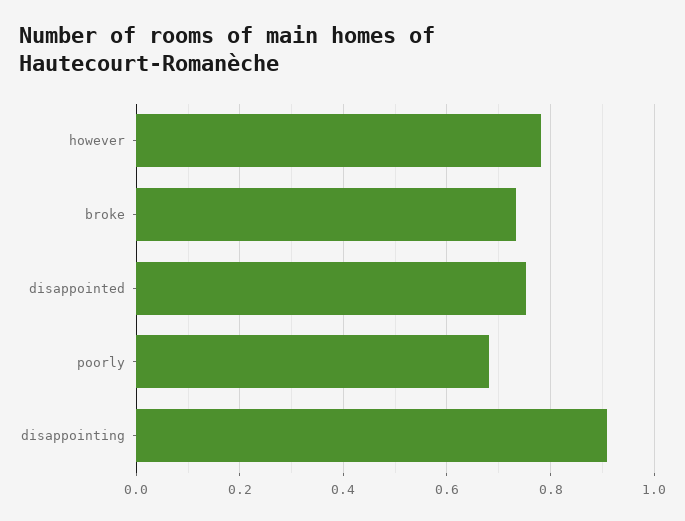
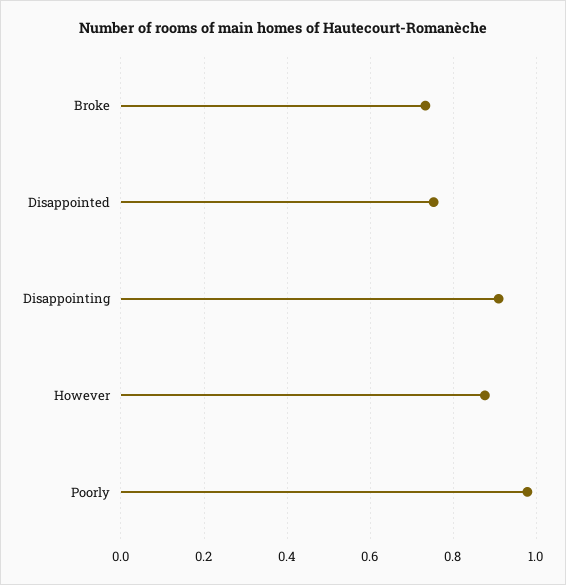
however: 0.78 -> 0.88
poorly: 0.68 -> 0.98

